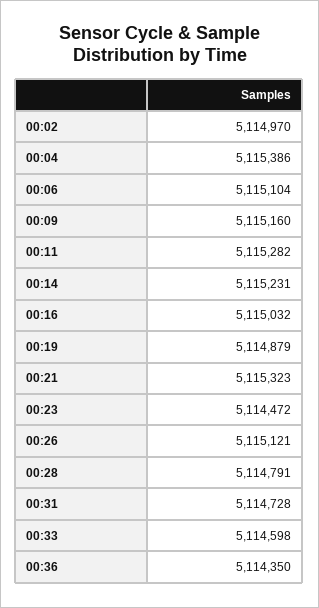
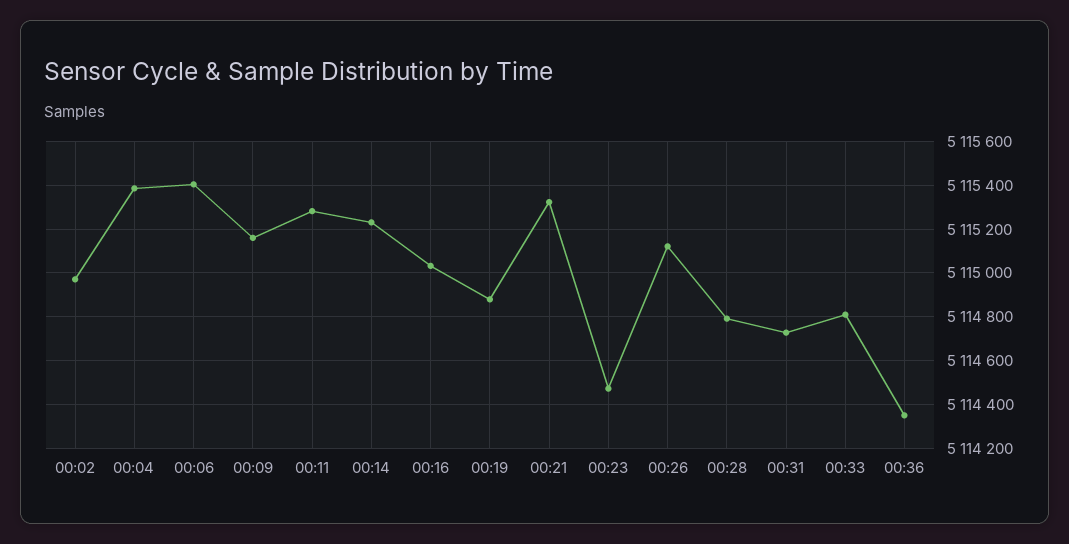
00:06: 5115104 -> 5115400
00:33: 5114598 -> 5114800

